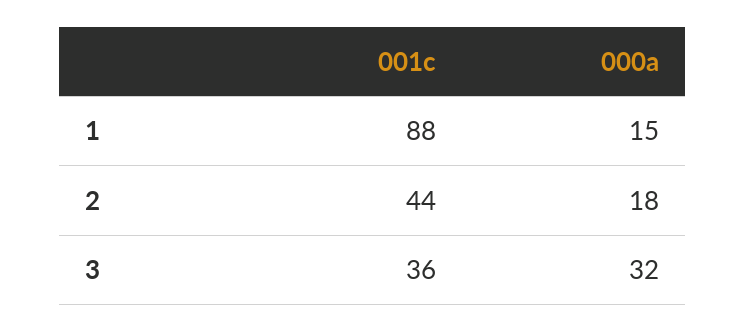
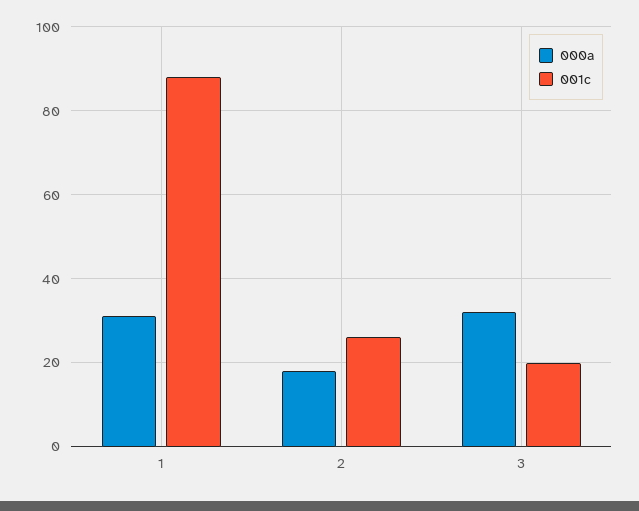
000a, 1: 15 -> 30
001c, 2: 44 -> 25
001c, 3: 36 -> 20

